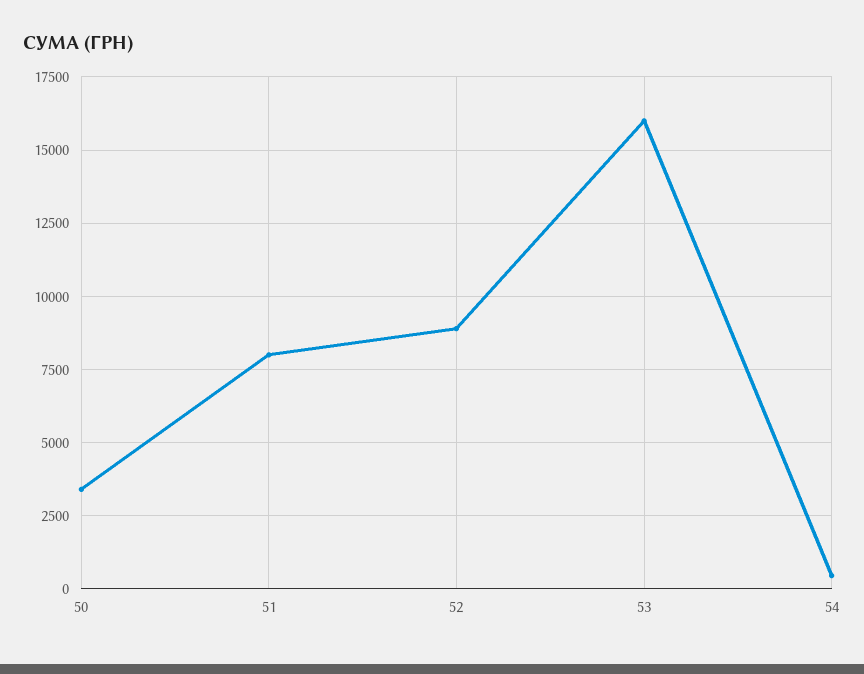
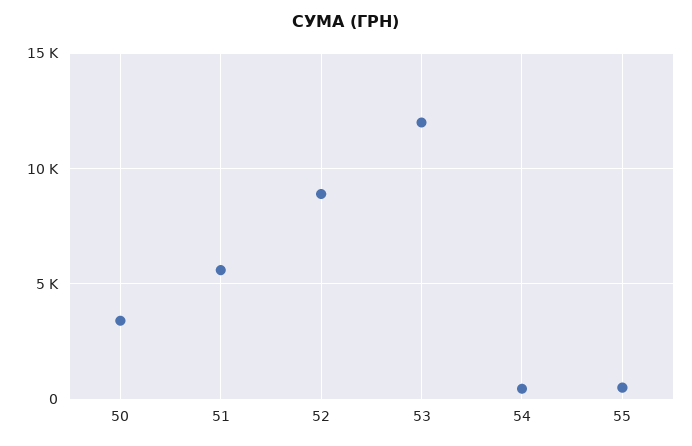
51: 8000 -> 5500
53: 16000 -> 12000
55: none -> 500

